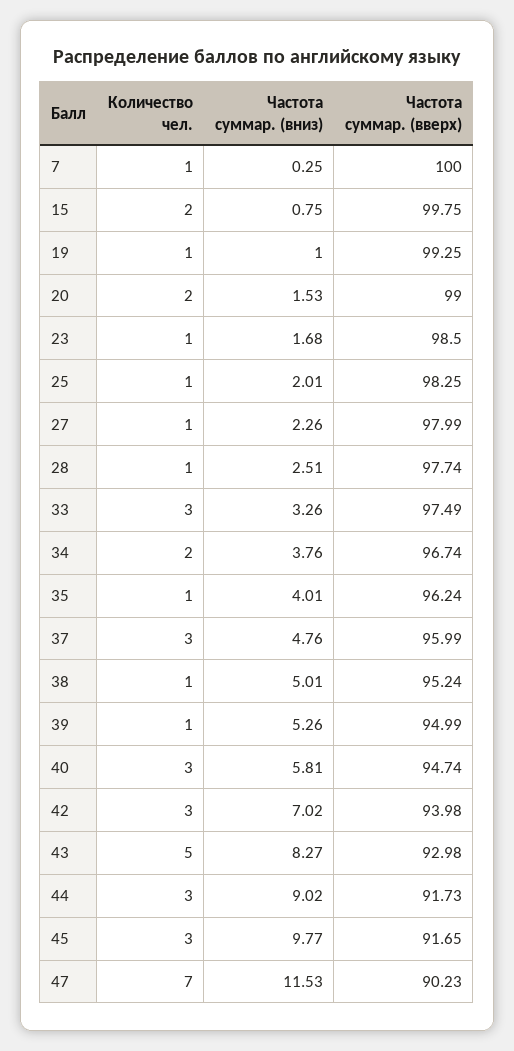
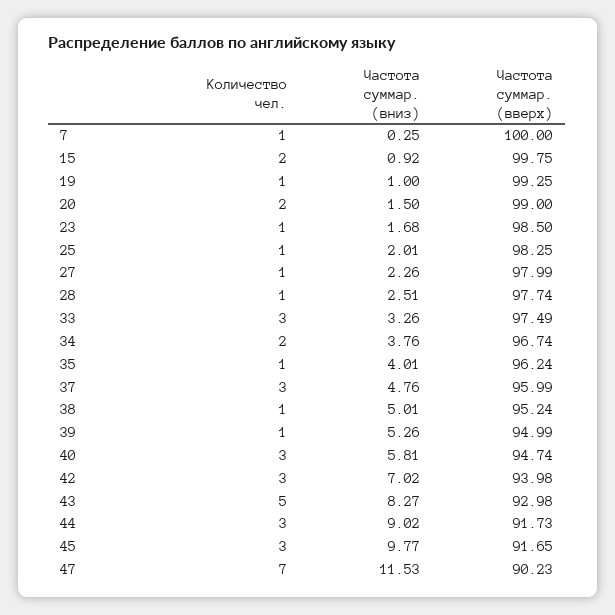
Частота суммар. (вниз), 15: 0.75 -> 0.92
Частота суммар. (вниз), 20: 1.53 -> 1.5

